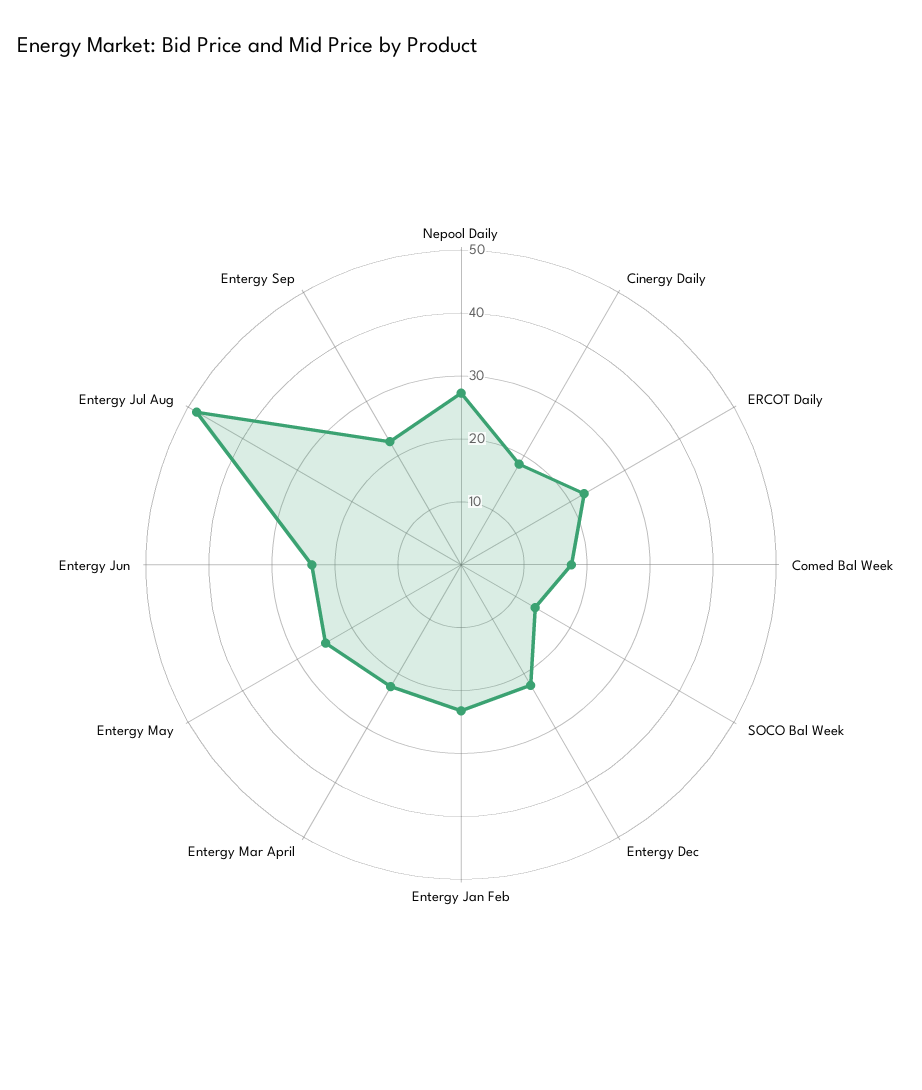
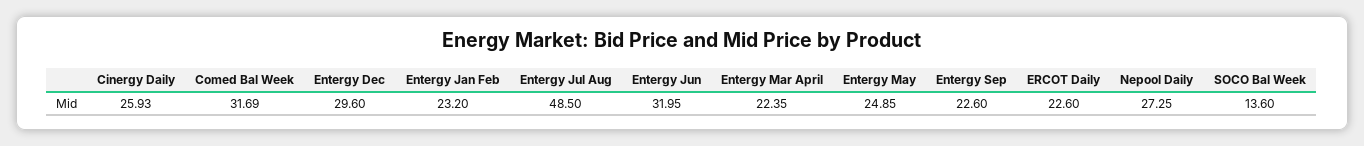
Cinergy Daily: 18 -> 25.93
Comed Bal Week: 18 -> 31.69
Entergy Dec: 22 -> 29.6
Entergy Jun: 24 -> 31.95

